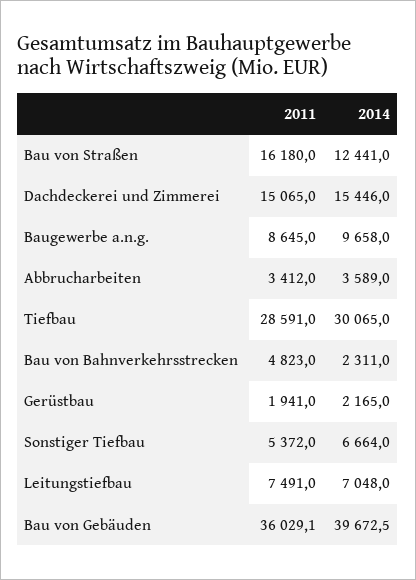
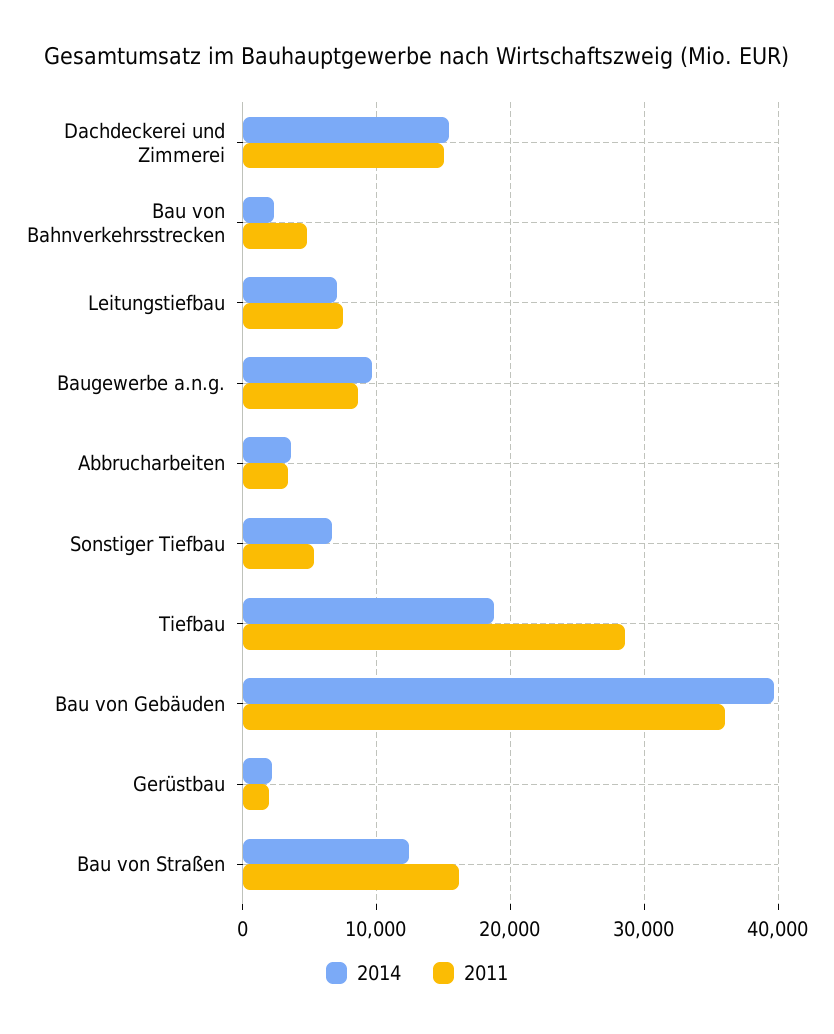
2014, Tiefbau: 30065 -> 19000

